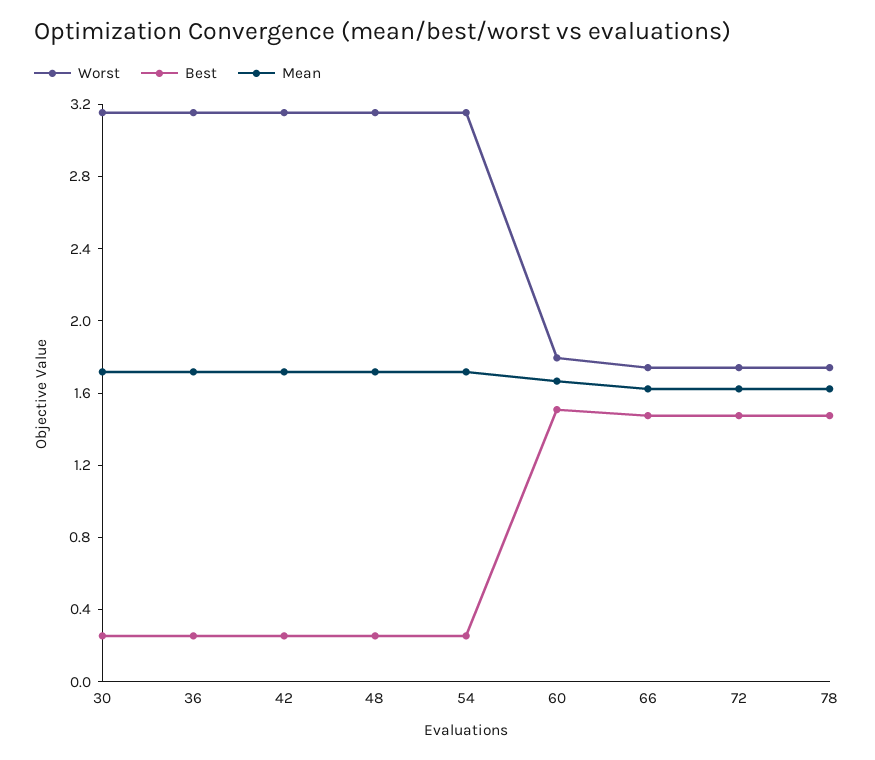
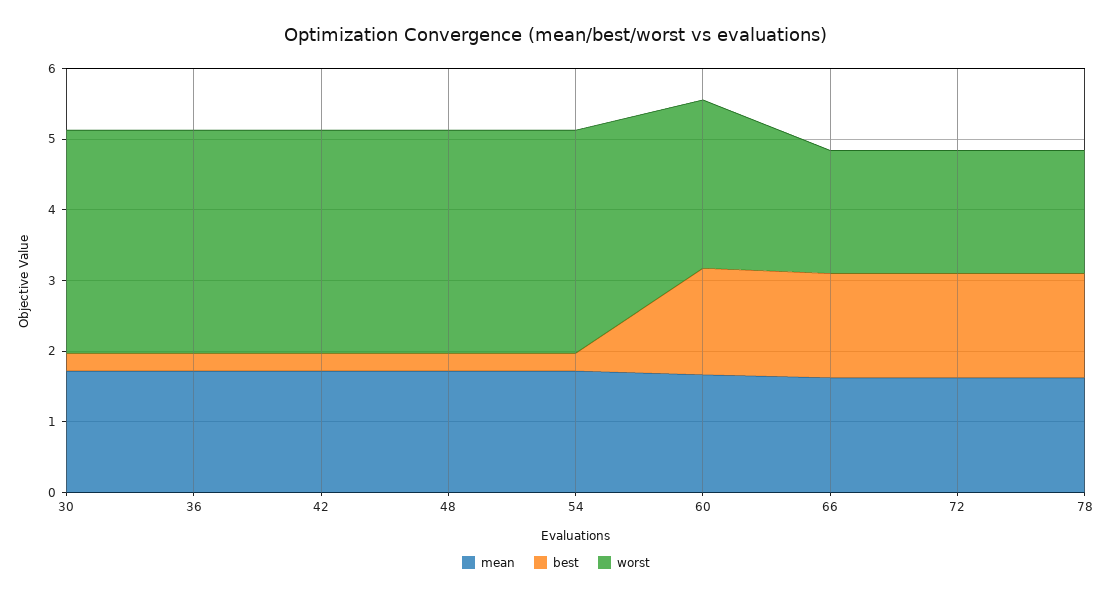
Worst, 60: 1.8 -> 2.4

